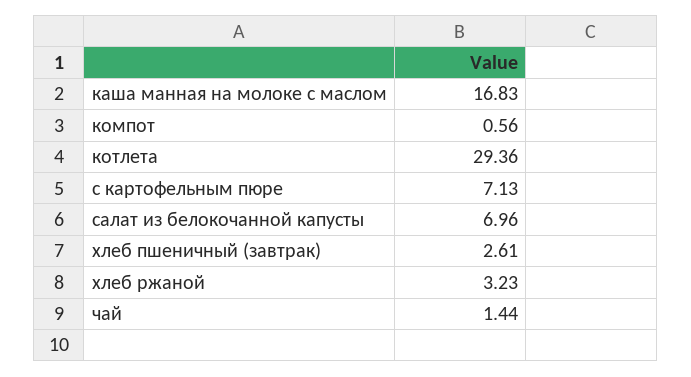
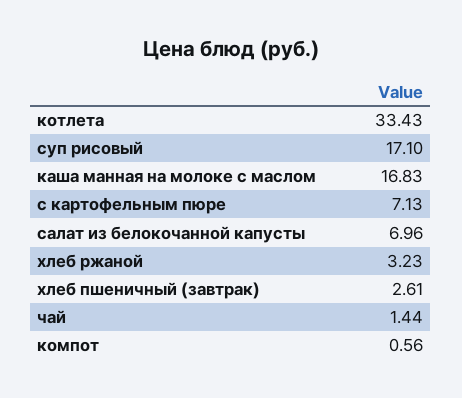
котлета: 29.36 -> 33.43
суп рисовый: none -> 17.1

